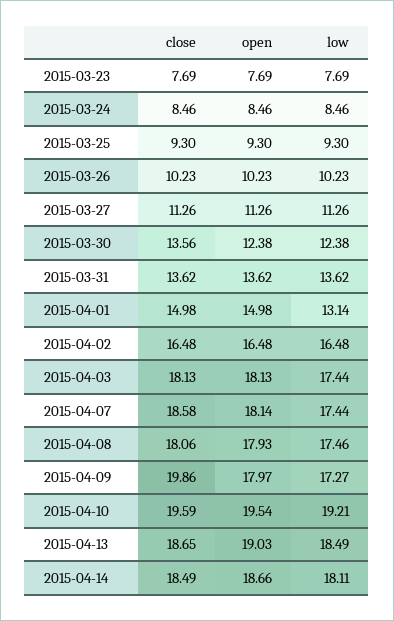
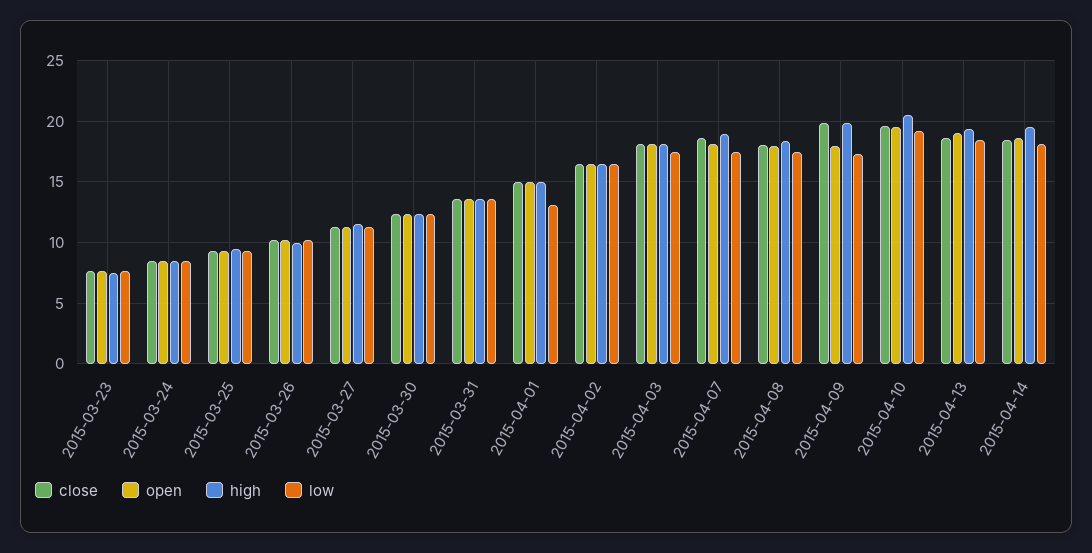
close, 2015-03-30: 13.56 -> 12.5
high, 2015-03-23: none -> 7.5
high, 2015-03-24: none -> 8.5
high, 2015-03-25: none -> 9.5
high, 2015-03-26: none -> 10
high, 2015-03-27: none -> 11.5
high, 2015-03-30: none -> 12.5
high, 2015-03-31: none -> 13.5
high, 2015-04-01: none -> 15
high, 2015-04-02: none -> 16.5
high, 2015-04-03: none -> 18
high, 2015-04-07: none -> 19
high, 2015-04-08: none -> 18.5
high, 2015-04-09: none -> 20
high, 2015-04-10: none -> 20.5
high, 2015-04-13: none -> 19.5
high, 2015-04-14: none -> 19.5

